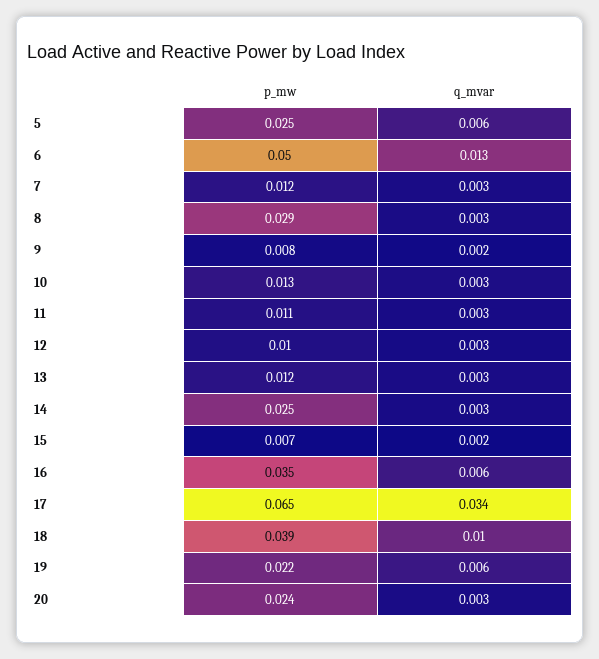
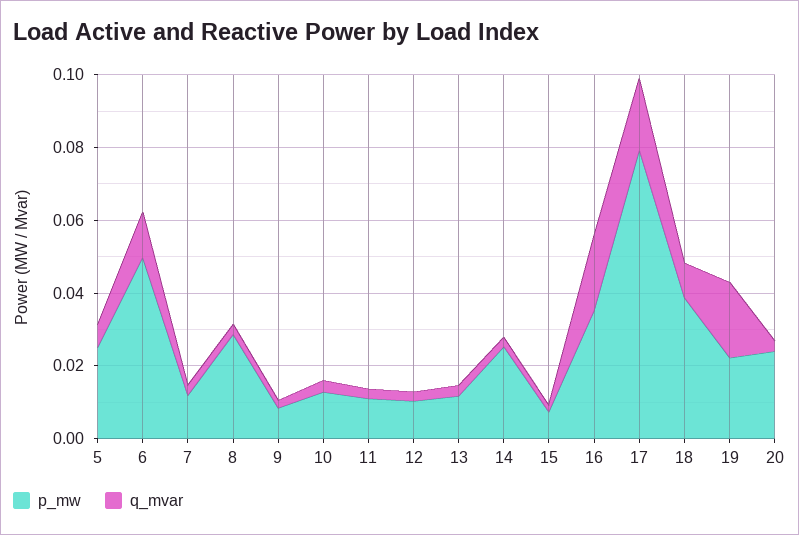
q_mvar, 16: 0.006 -> 0.02
p_mw, 17: 0.065 -> 0.08
q_mvar, 17: 0.034 -> 0.02
q_mvar, 19: 0.006 -> 0.02

